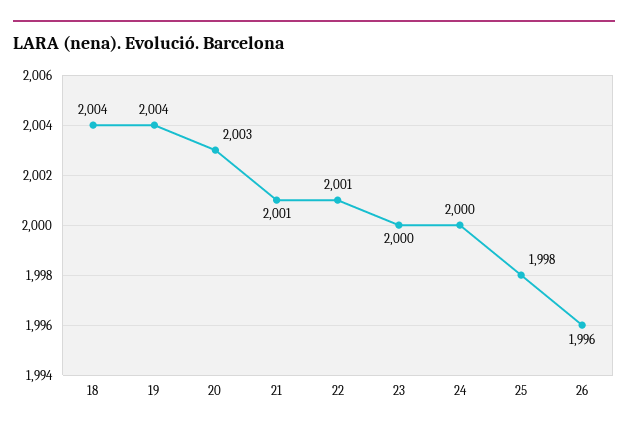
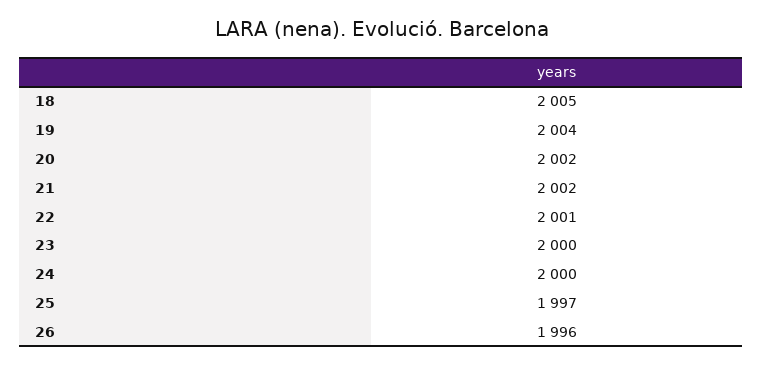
18: 2004 -> 2005
20: 2003 -> 2002
21: 2001 -> 2002
25: 1998 -> 1997

